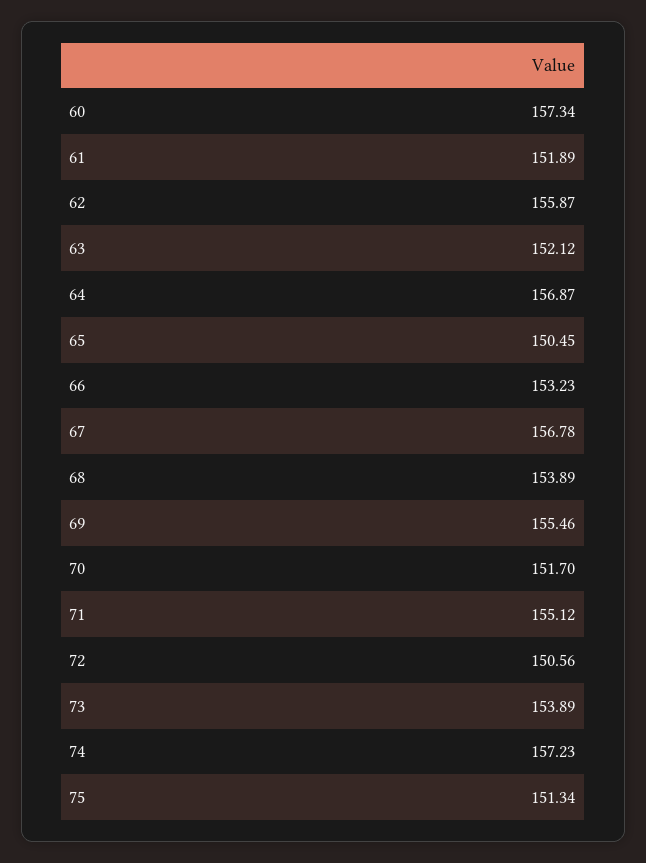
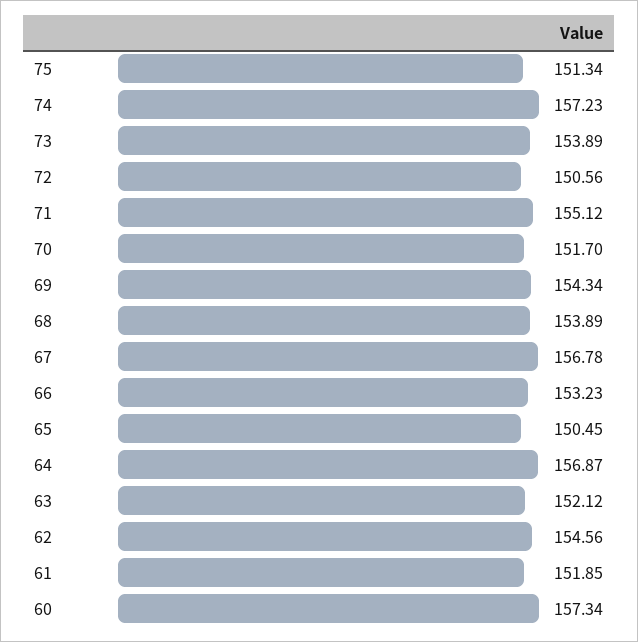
61: 151.89 -> 151.85
62: 155.87 -> 154.56
69: 155.46 -> 154.34

